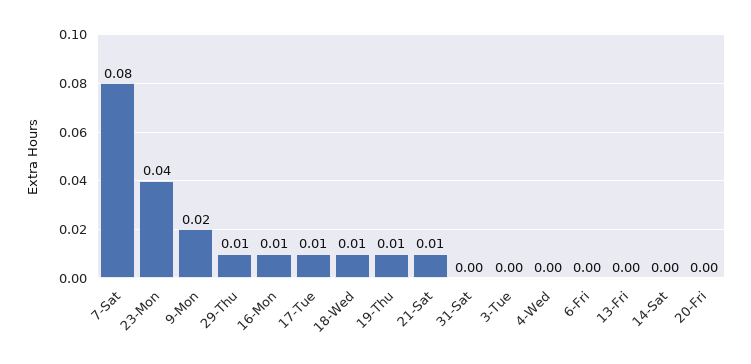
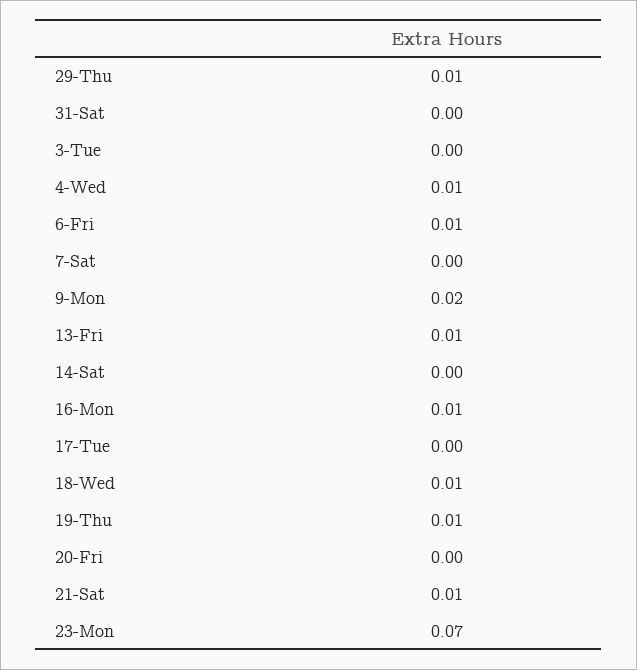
7-Sat: 0.08 -> 0
23-Mon: 0.04 -> 0.07
17-Tue: 0.01 -> 0
4-Wed: 0 -> 0.01
6-Fri: 0 -> 0.01
13-Fri: 0 -> 0.01

